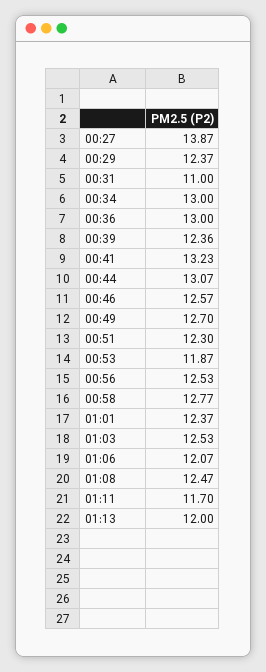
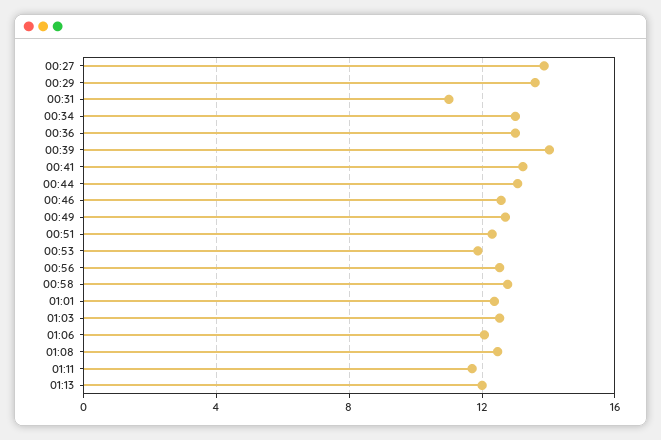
00:29: 12.37 -> 13.5
00:39: 12.36 -> 14

